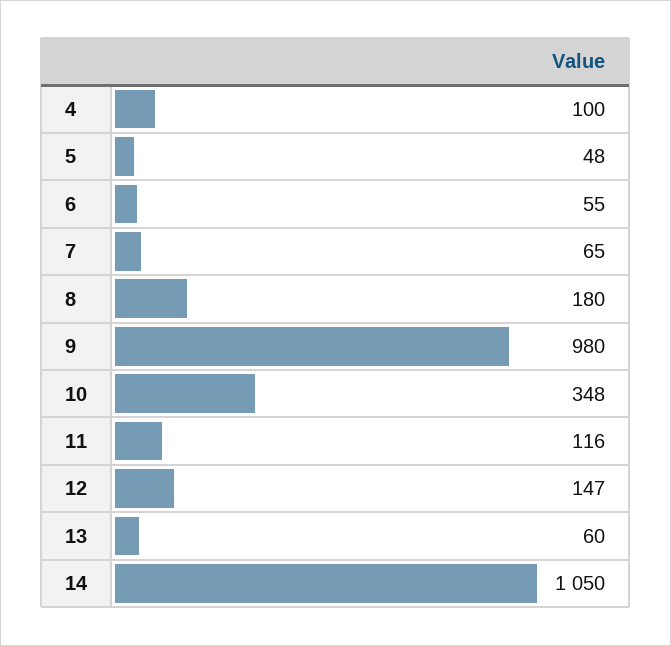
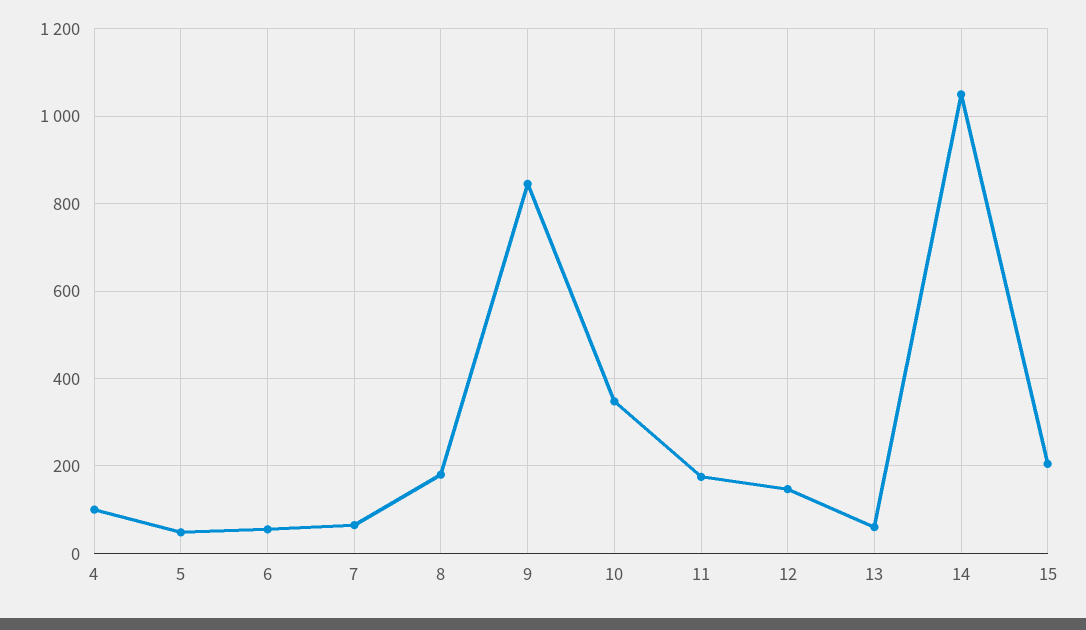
9: 980 -> 840
11: 116 -> 180
15: none -> 200

